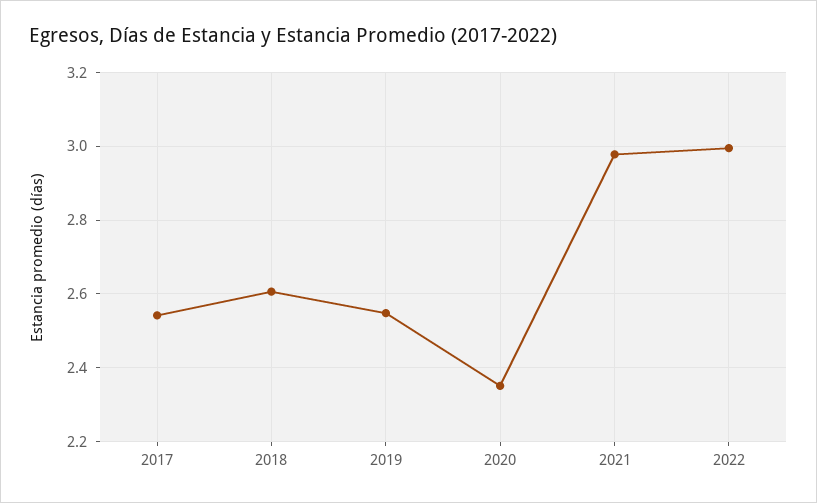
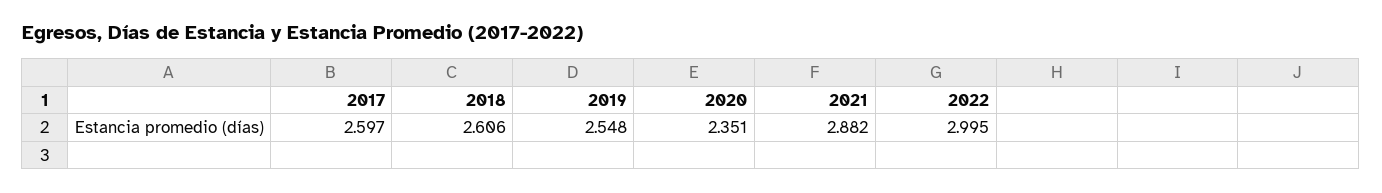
2017: 2.54 -> 2.597
2021: 2.98 -> 2.882

